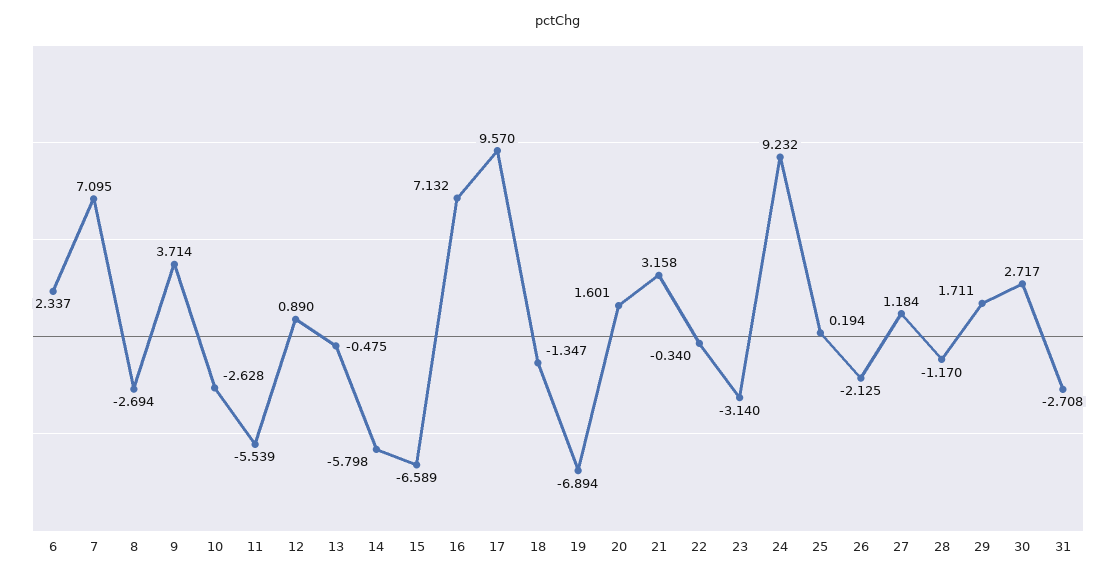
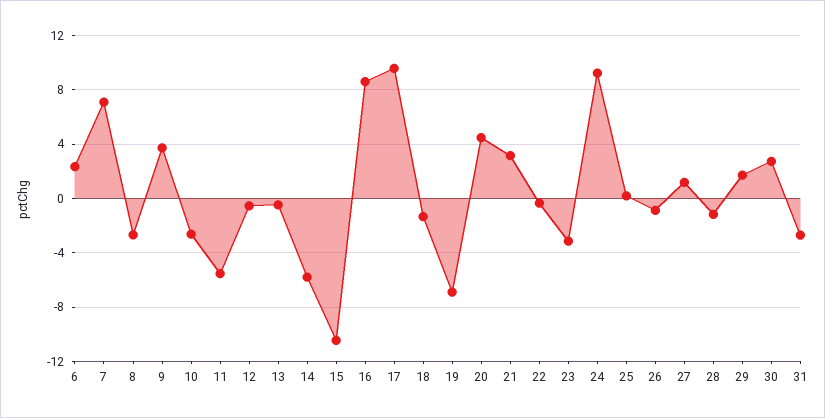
12: 0.89 -> -0.5
15: -6.589 -> -10.5
16: 7.132 -> 8.5
20: 1.601 -> 4.5
26: -2.125 -> -1

